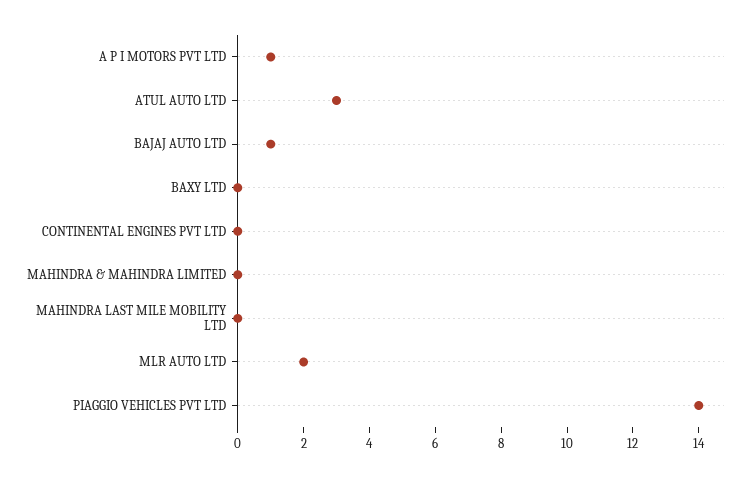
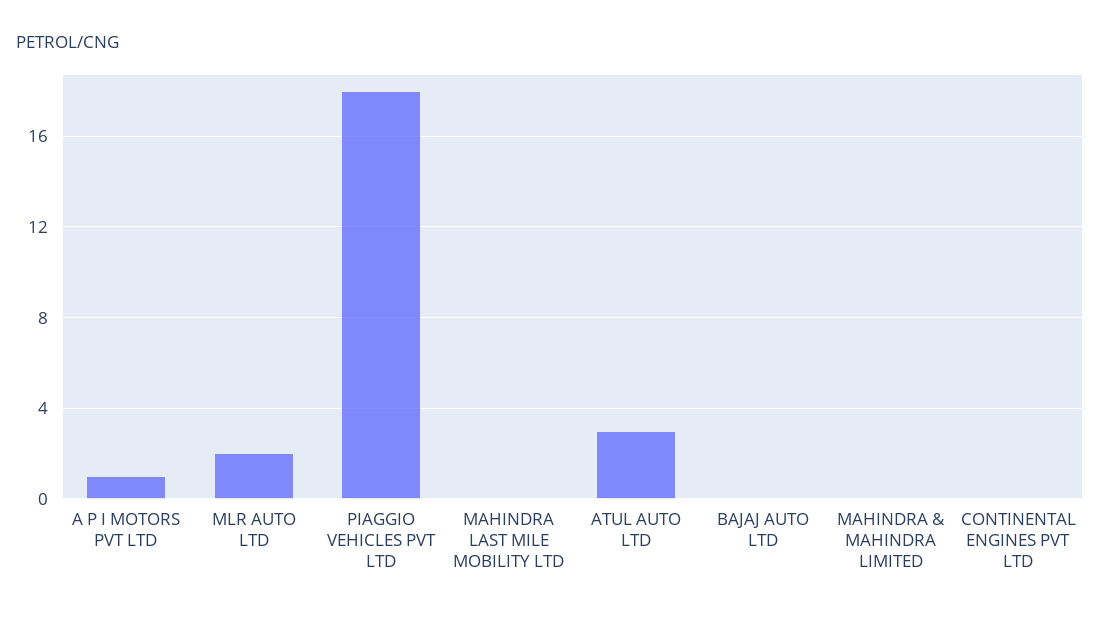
BAJAJ AUTO LTD: 1 -> 0
BAXY LTD: 0 -> none
PIAGGIO VEHICLES PVT LTD: 14 -> 18

